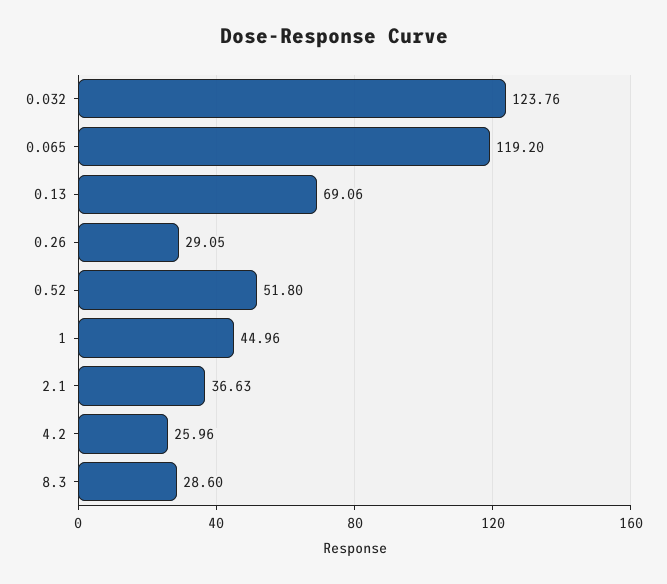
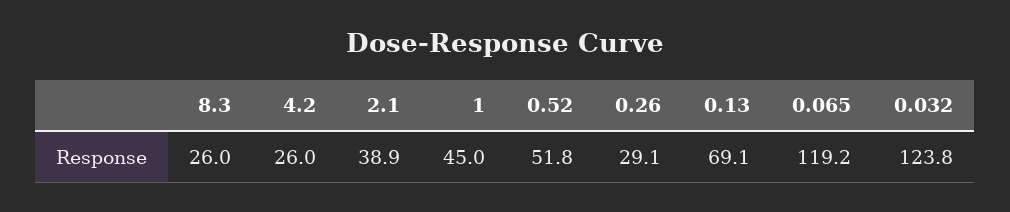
2.1: 36.63 -> 38.9
8.3: 28.6 -> 26

